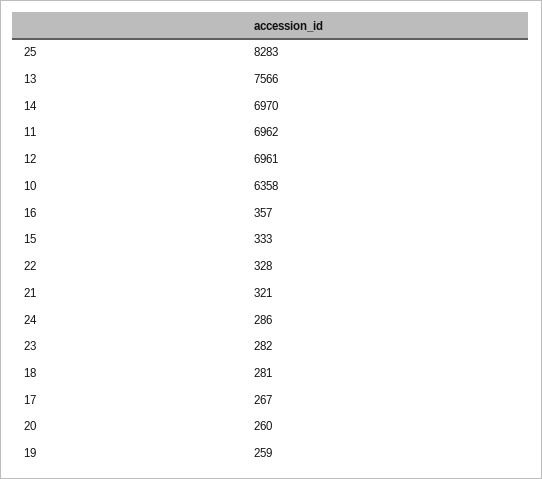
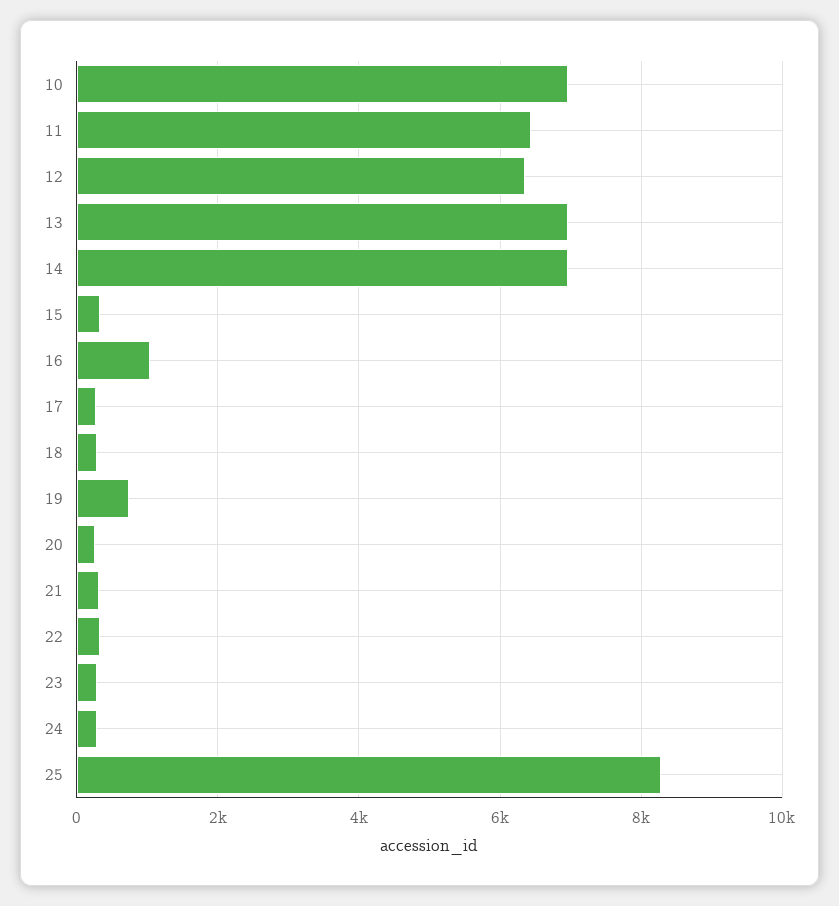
13: 7566 -> 7000
11: 6962 -> 6400
12: 6961 -> 6400
10: 6358 -> 7000
16: 357 -> 1000
19: 259 -> 800

